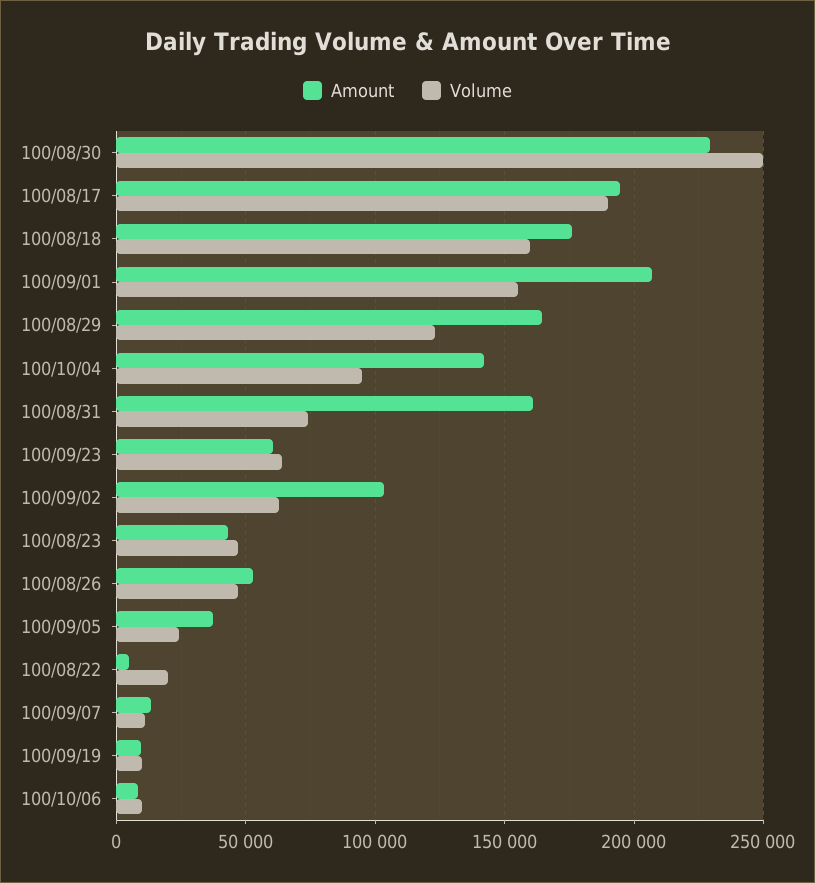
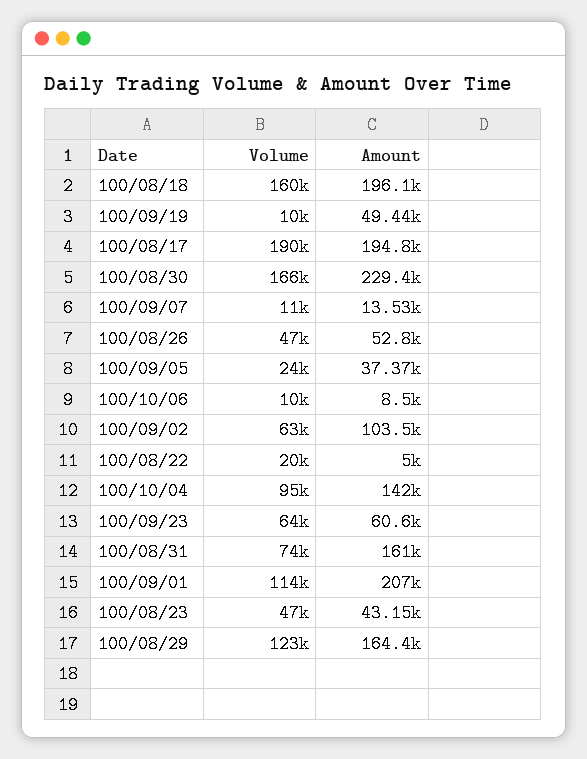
Volume, 100/08/30: 250000 -> 166000
Amount, 100/08/18: 175000 -> 196100
Volume, 100/09/01: 155000 -> 114000
Amount, 100/09/19: 10000 -> 49440

